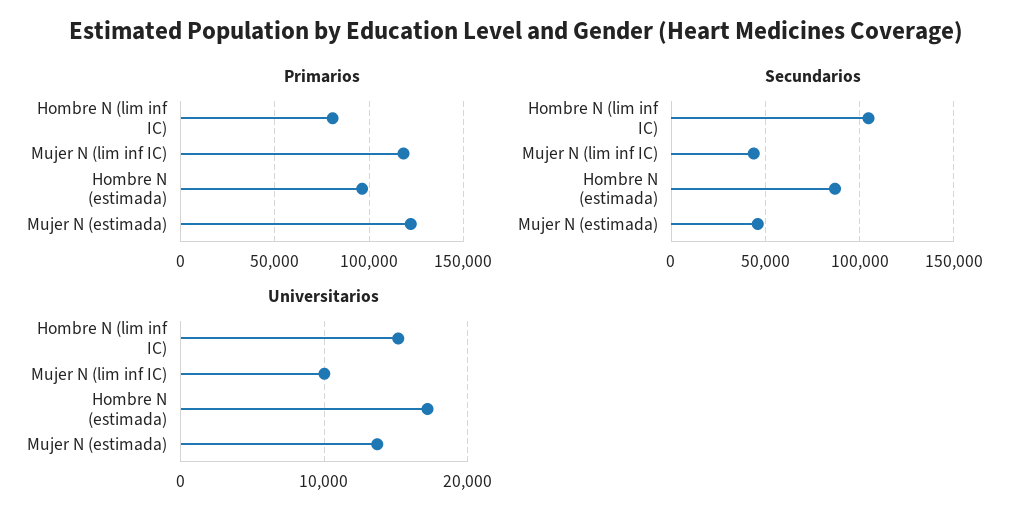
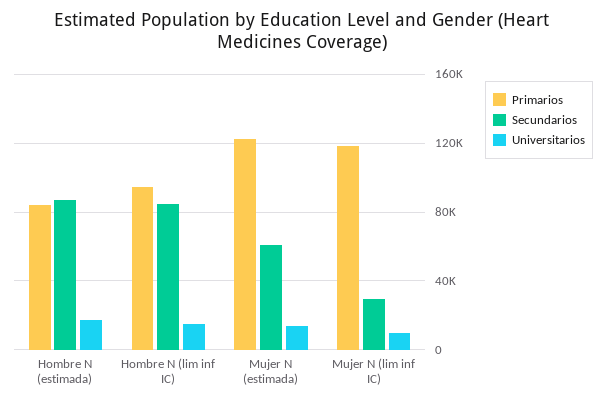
Primarios, Hombre N (lim inf IC): 80000 -> 95000
Primarios, Hombre N (estimada): 95000 -> 85000
Secundarios, Hombre N (lim inf IC): 105000 -> 85000
Secundarios, Mujer N (lim inf IC): 45000 -> 30000
Secundarios, Mujer N (estimada): 45000 -> 60000

